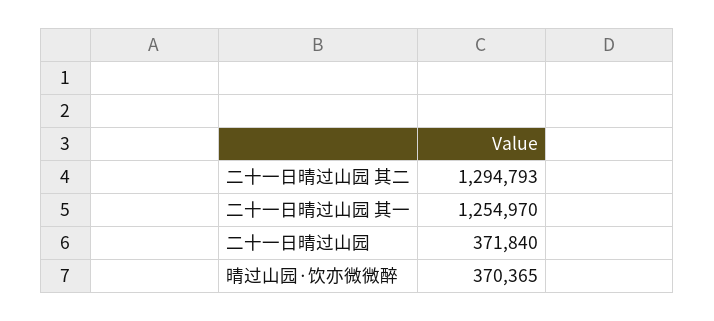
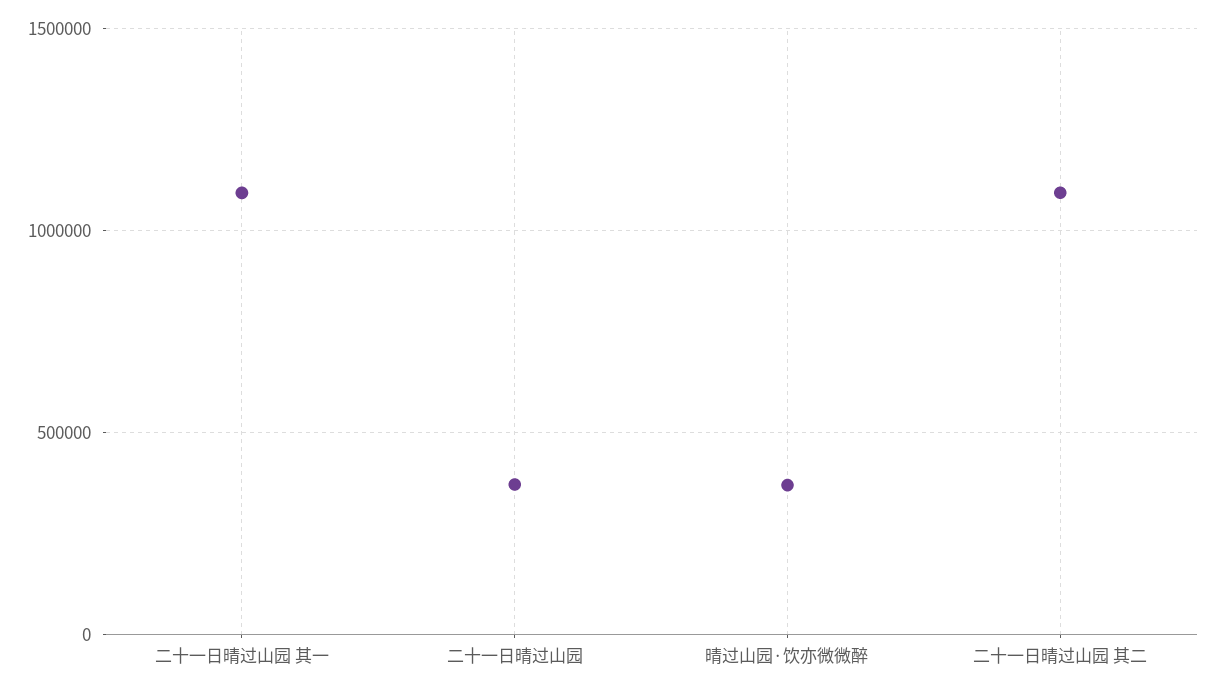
二十一日晴过山园 其二: 1294793 -> 1100000
二十一日晴过山园 其一: 1254970 -> 1100000

